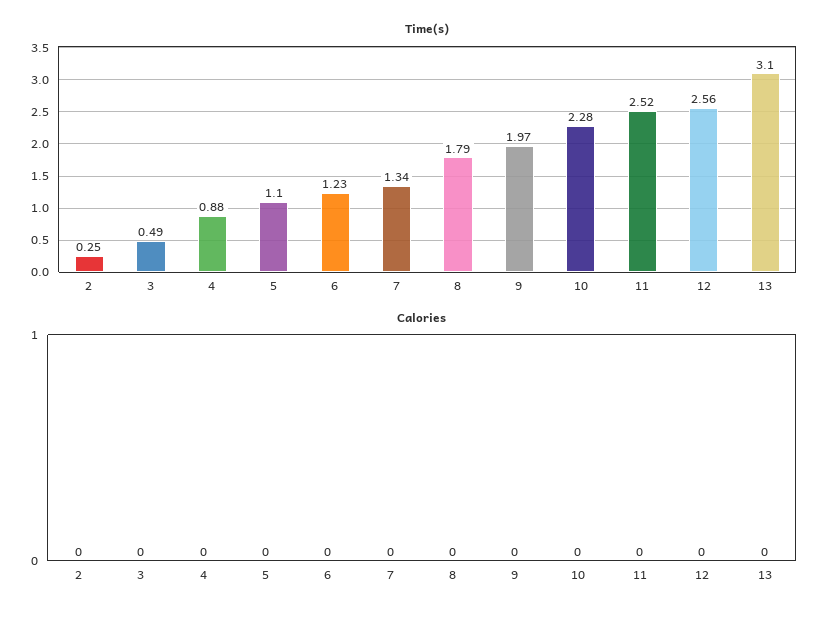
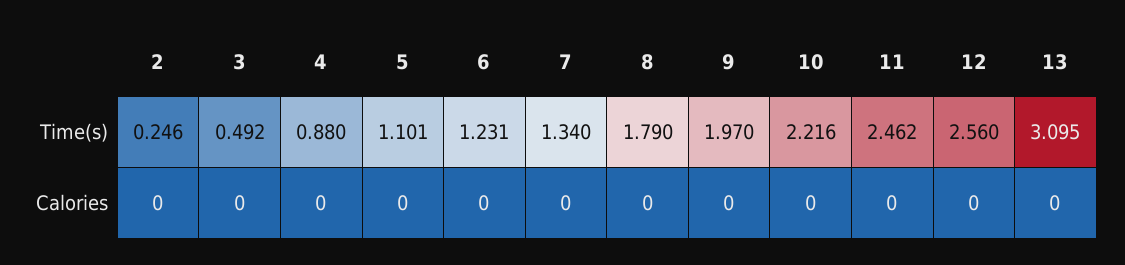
Time(s), 10: 2.28 -> 2.216
Time(s), 11: 2.52 -> 2.462

